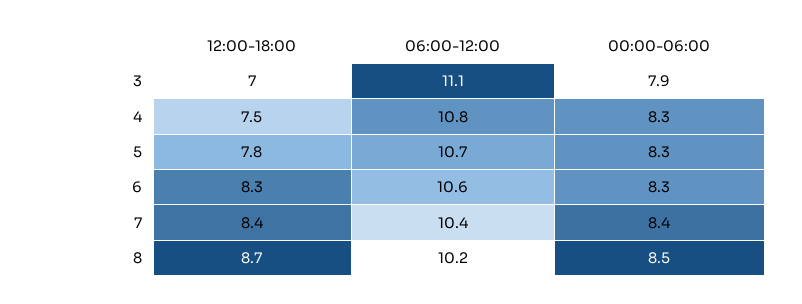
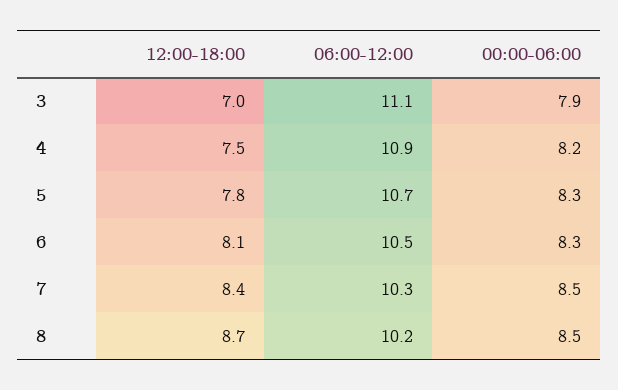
06:00-12:00, 4: 10.8 -> 10.9
00:00-06:00, 4: 8.3 -> 8.2
12:00-18:00, 6: 8.3 -> 8.1
06:00-12:00, 6: 10.6 -> 10.5
06:00-12:00, 7: 10.4 -> 10.3
00:00-06:00, 7: 8.4 -> 8.5

